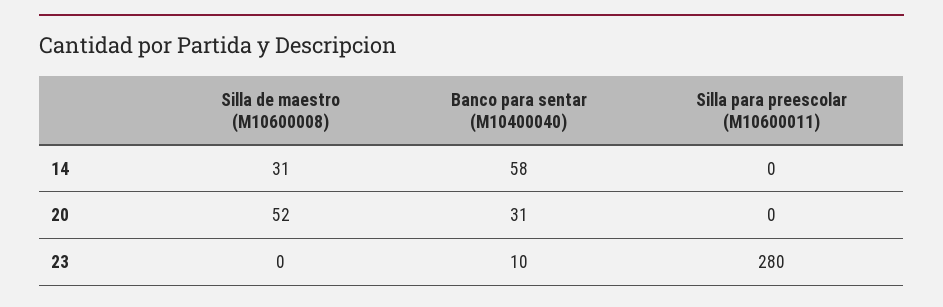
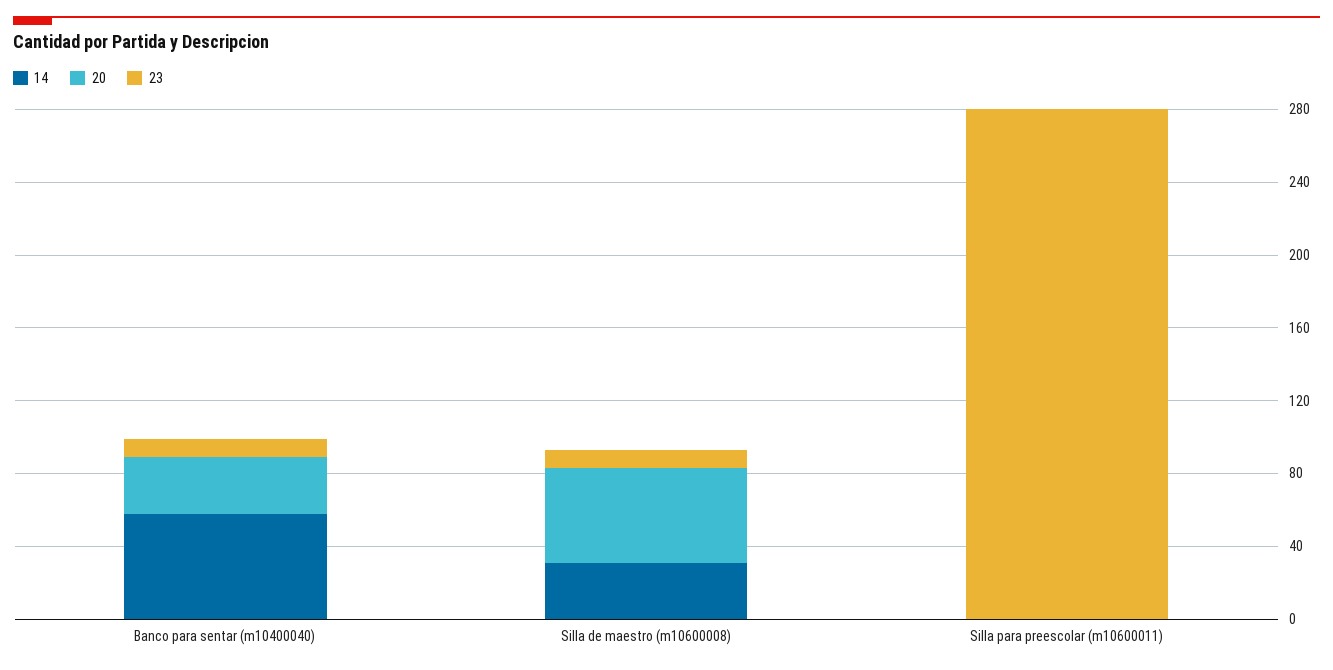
23, Silla de maestro (M10600008): 0 -> 10

